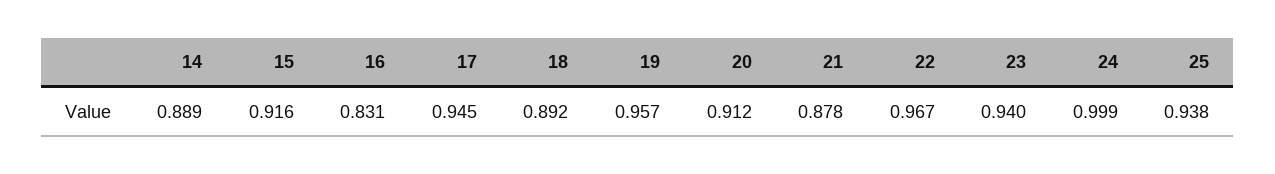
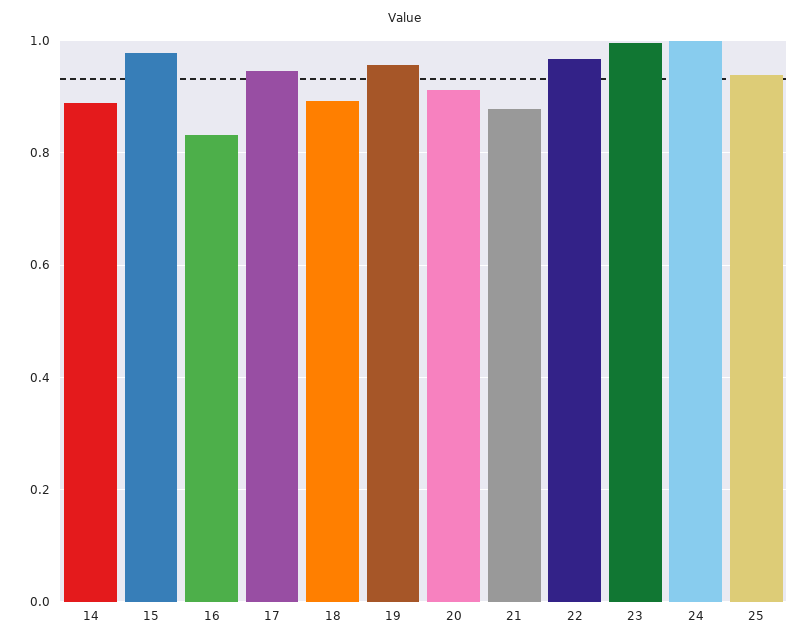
15: 0.916 -> 0.98
23: 0.94 -> 1

